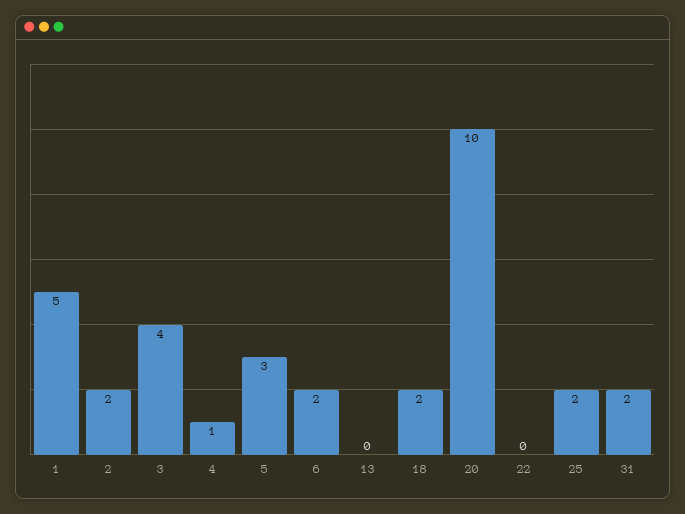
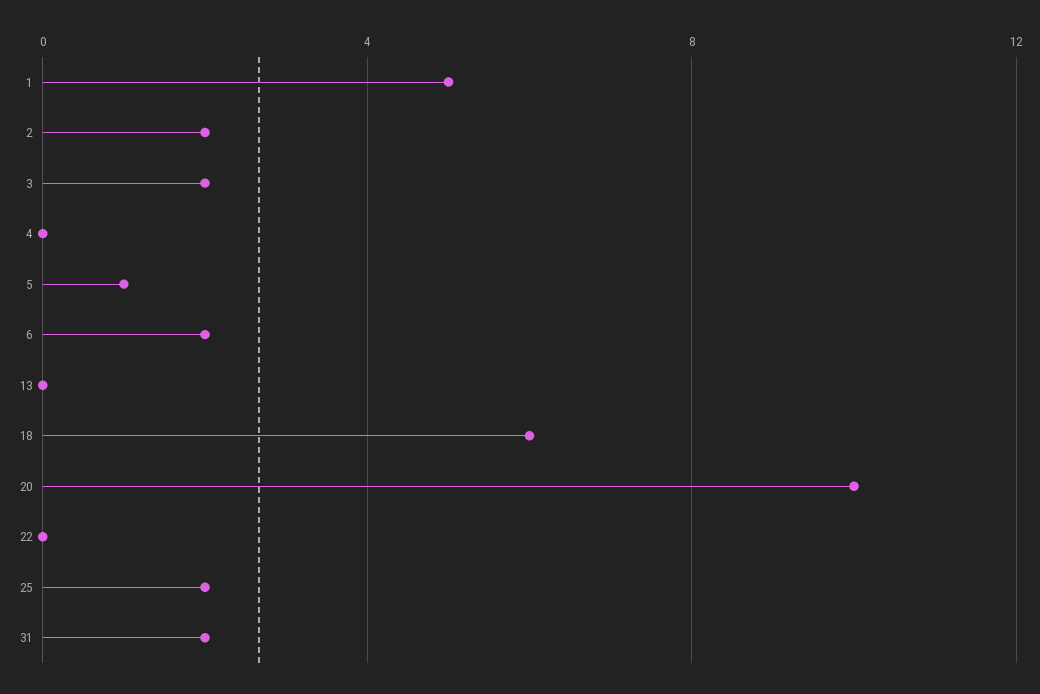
3: 4 -> 2
4: 1 -> 0
5: 3 -> 1
18: 2 -> 6

